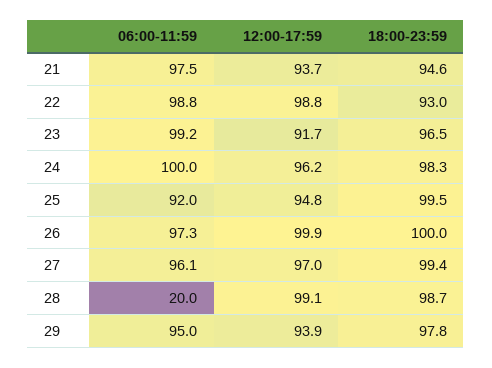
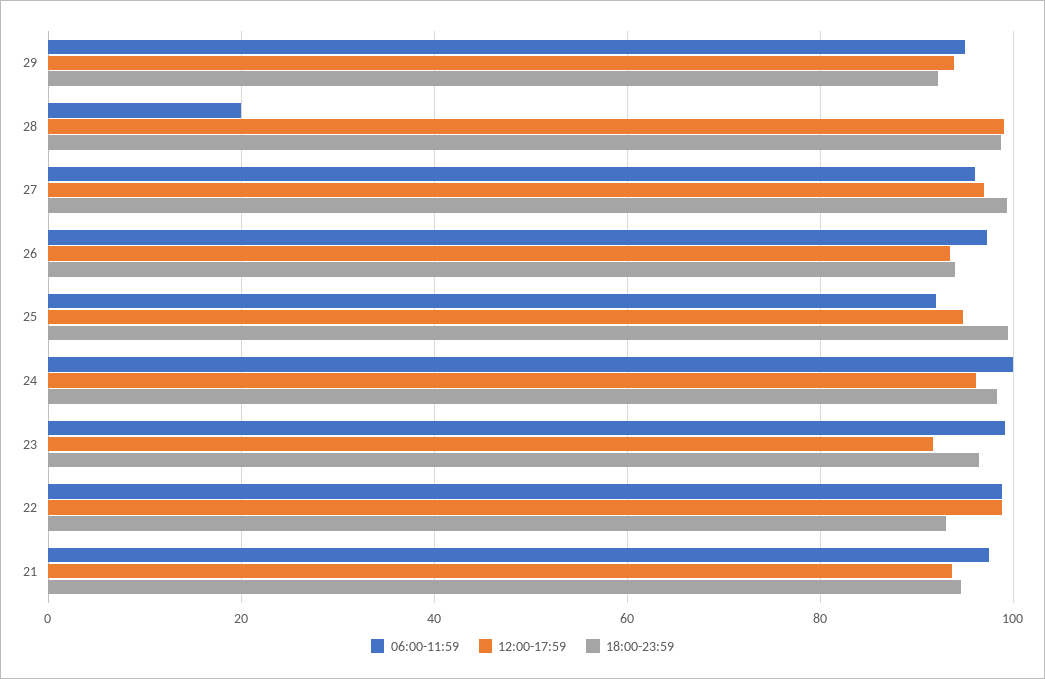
12:00-17:59, 26: 99.9 -> 94
18:00-23:59, 26: 100 -> 94
18:00-23:59, 29: 97.8 -> 92

